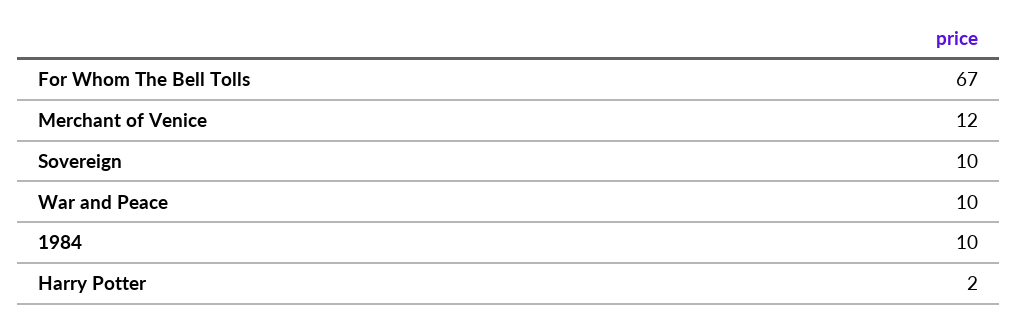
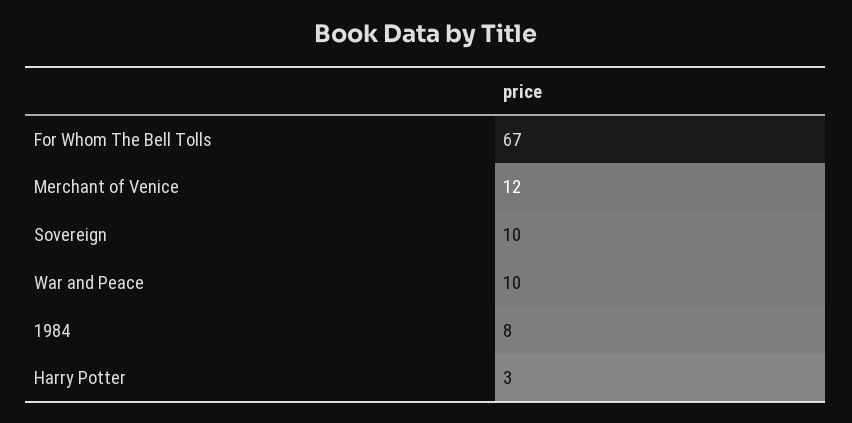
1984: 10 -> 8
Harry Potter: 2 -> 3

